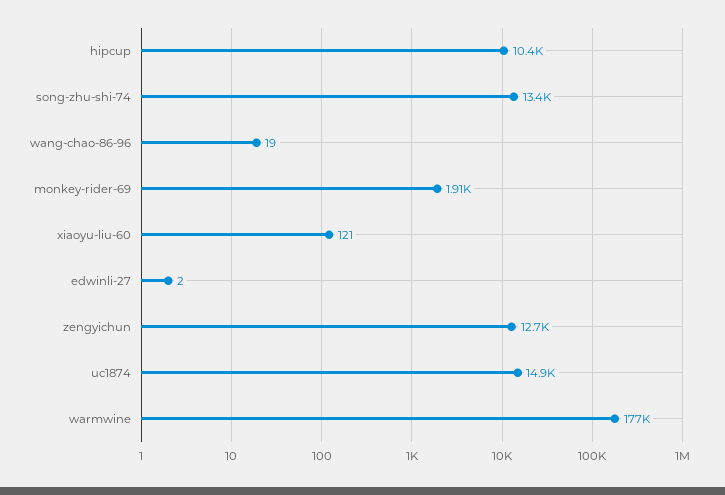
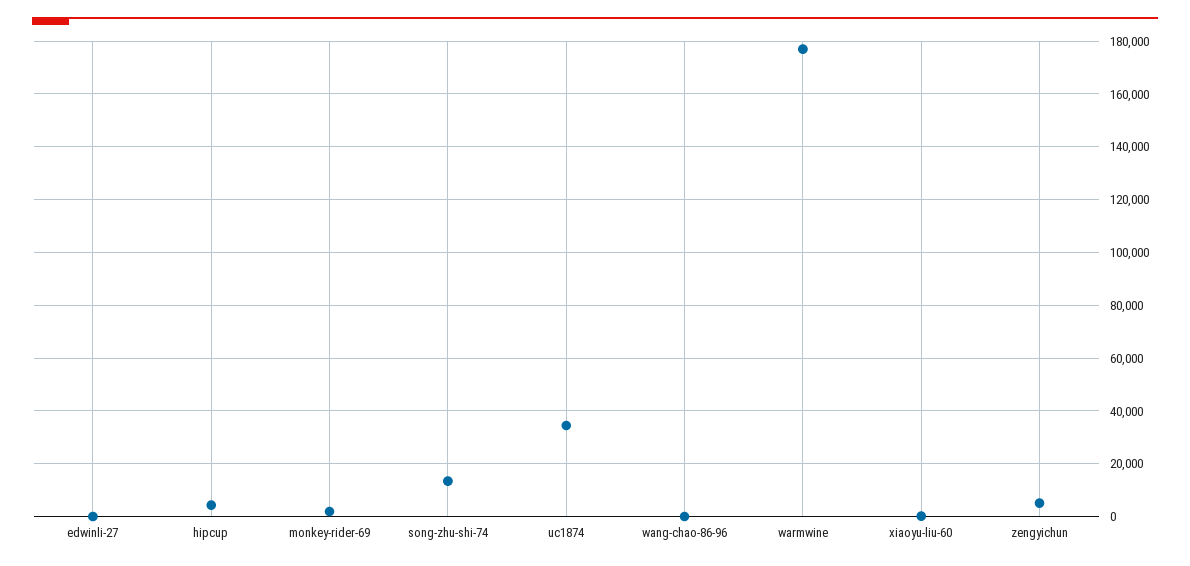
hipcup: 10400 -> 5000
zengyichun: 12700 -> 5000
uc1874: 14900 -> 35000

